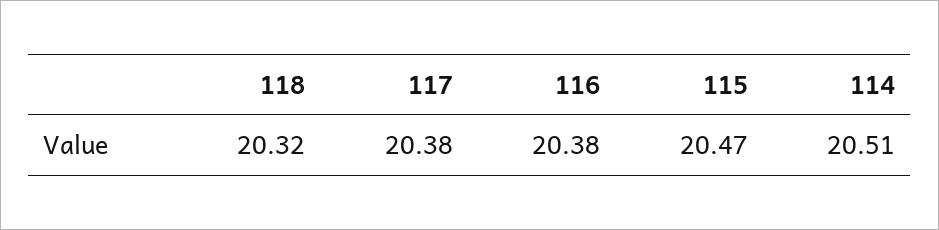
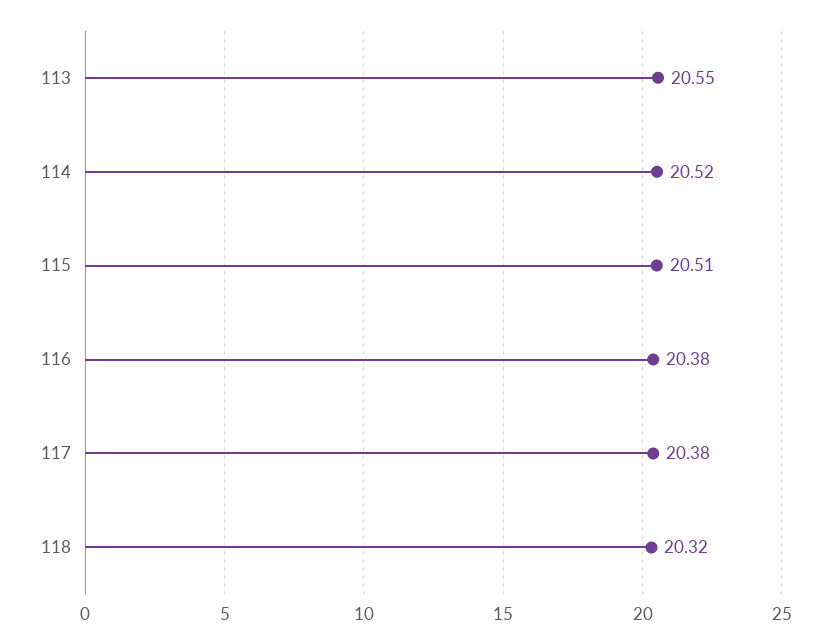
115: 20.47 -> 20.51
114: 20.51 -> 20.52
113: none -> 20.55

